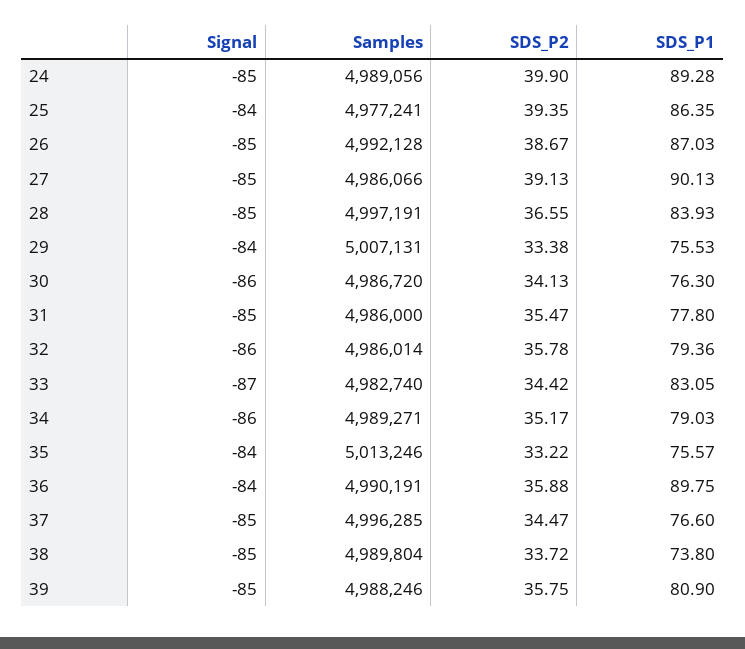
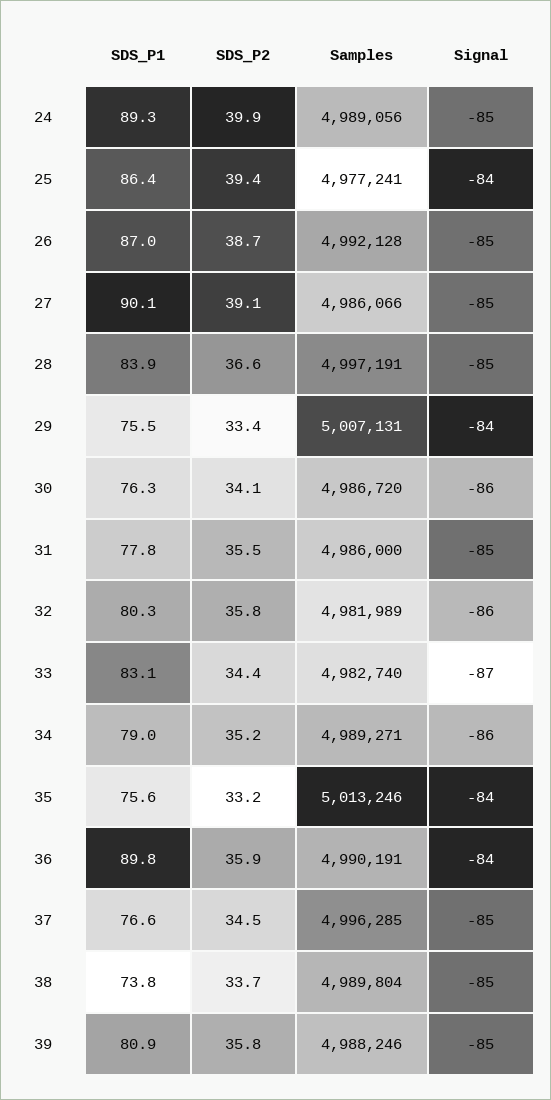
Samples, 32: 4986014 -> 4981989
SDS_P1, 32: 79.36 -> 80.3

